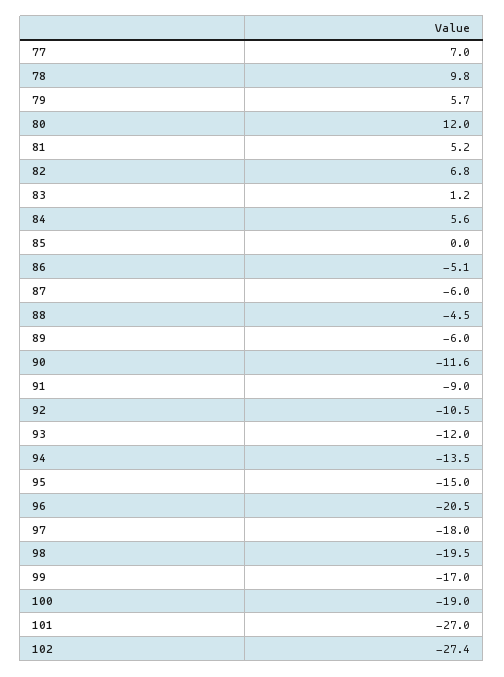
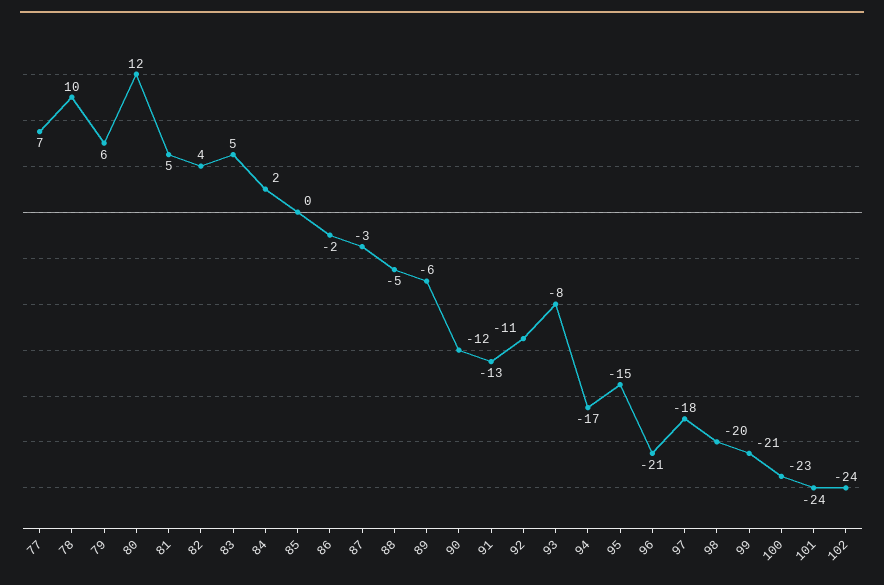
82: 6.8 -> 4
83: 1.2 -> 5
84: 5.6 -> 2
86: -5.1 -> -2
87: -6 -> -3
91: -9 -> -13
93: -12 -> -8
94: -13.5 -> -17
99: -17 -> -21
100: -19 -> -23
101: -27 -> -24
102: -27.4 -> -24

